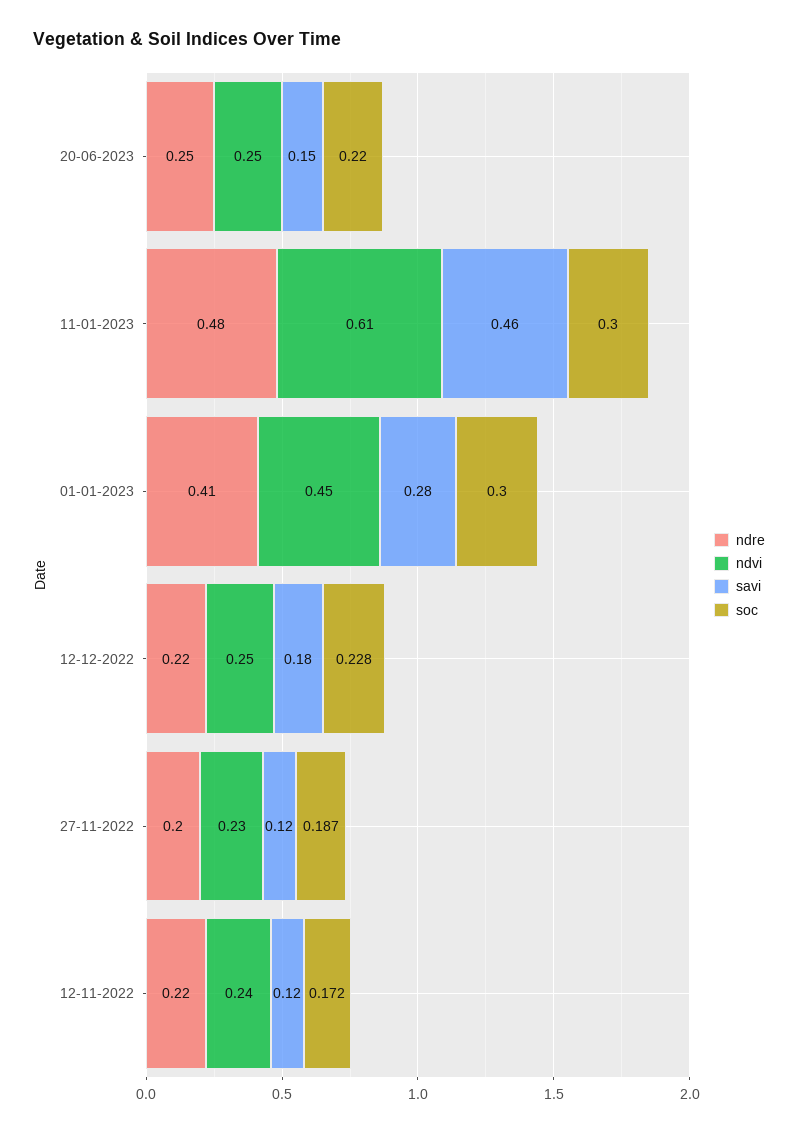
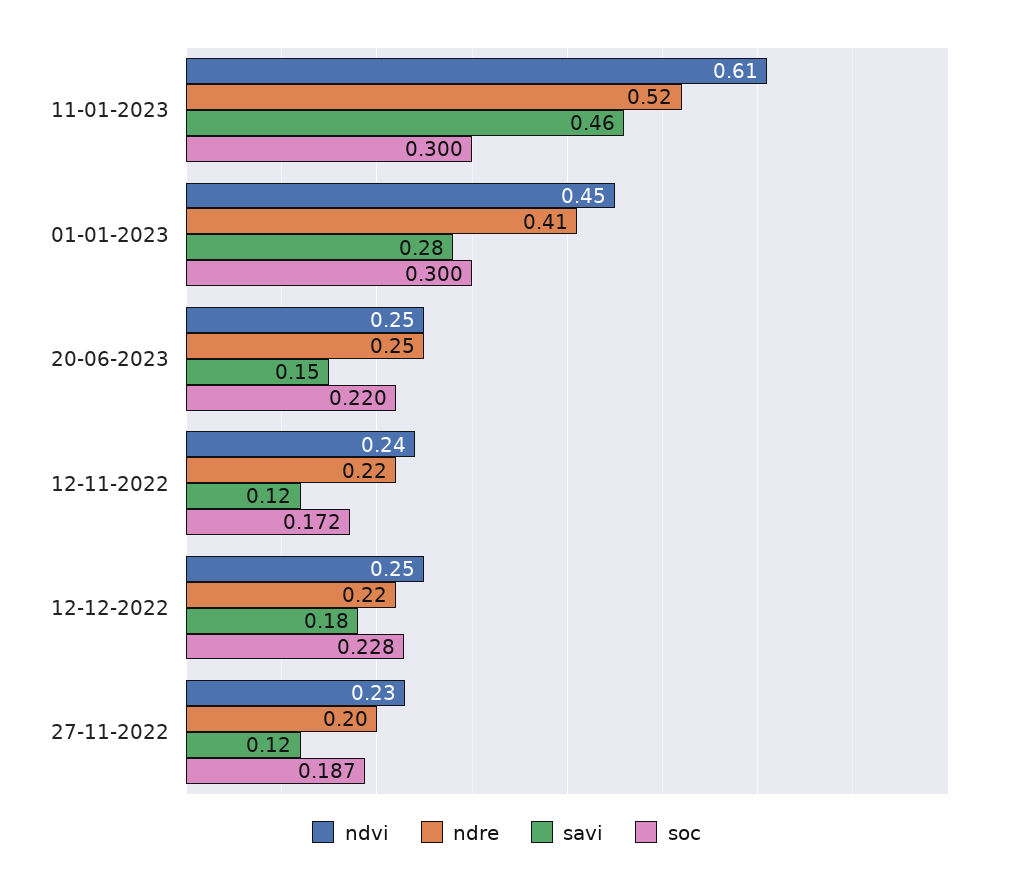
ndre, 11-01-2023: 0.48 -> 0.52

